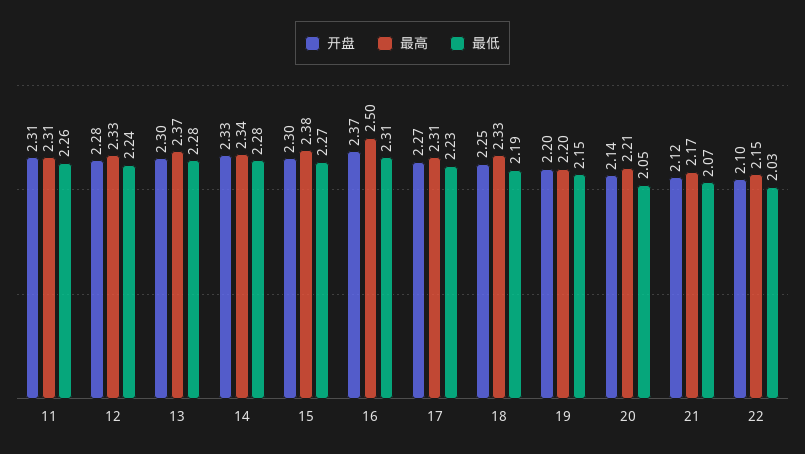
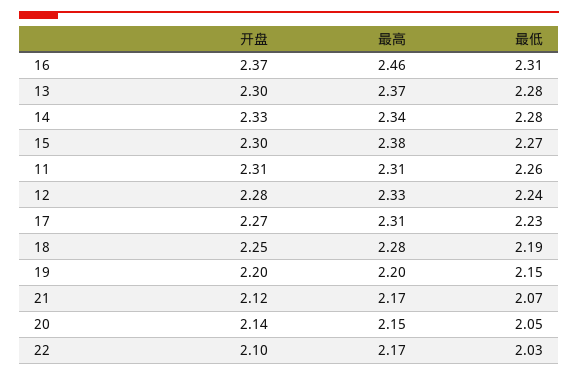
最高, 16: 2.5 -> 2.46
最高, 18: 2.33 -> 2.28
最高, 20: 2.21 -> 2.15
最高, 22: 2.15 -> 2.17

